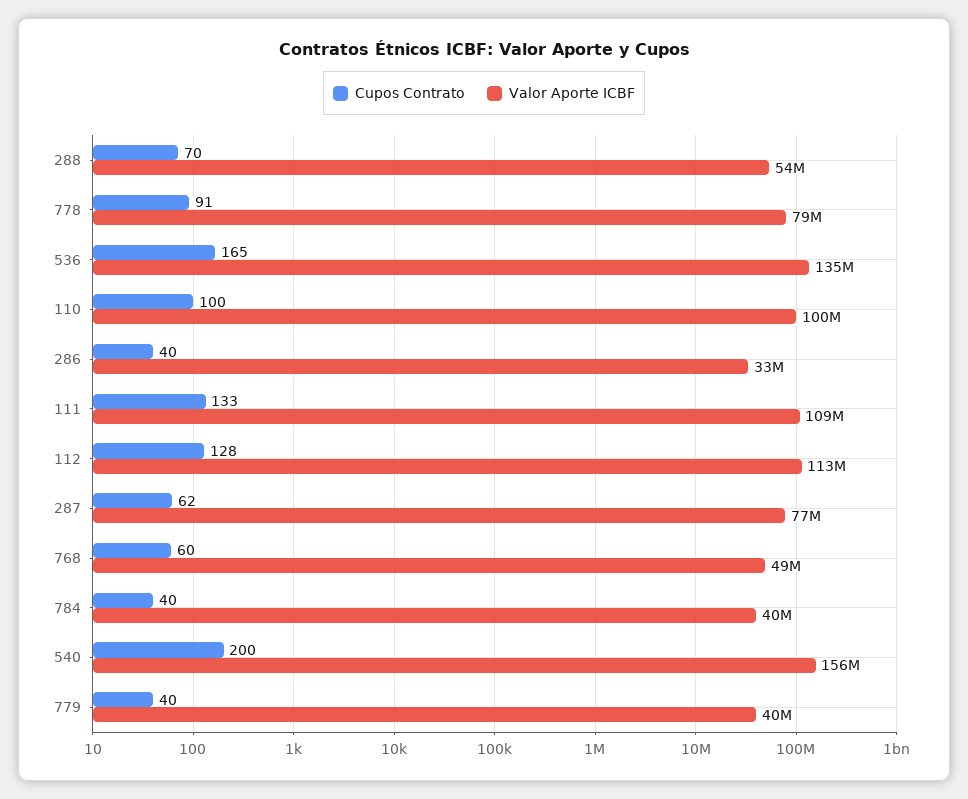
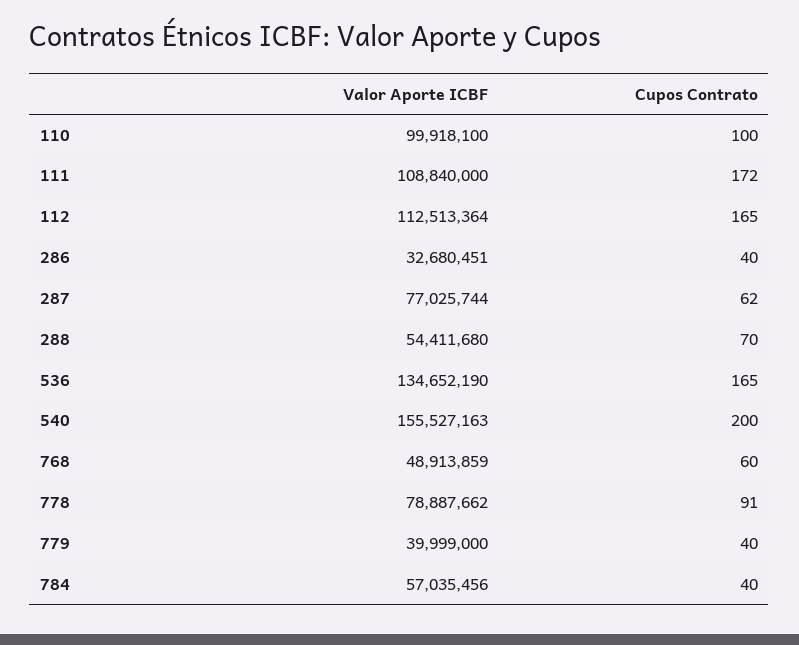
Cupos Contrato, 111: 133 -> 172
Cupos Contrato, 112: 128 -> 165
Valor Aporte ICBF, 784: 40000000 -> 57035456

